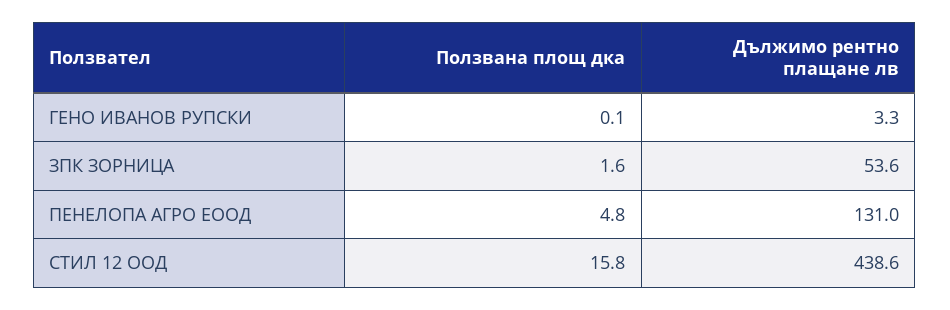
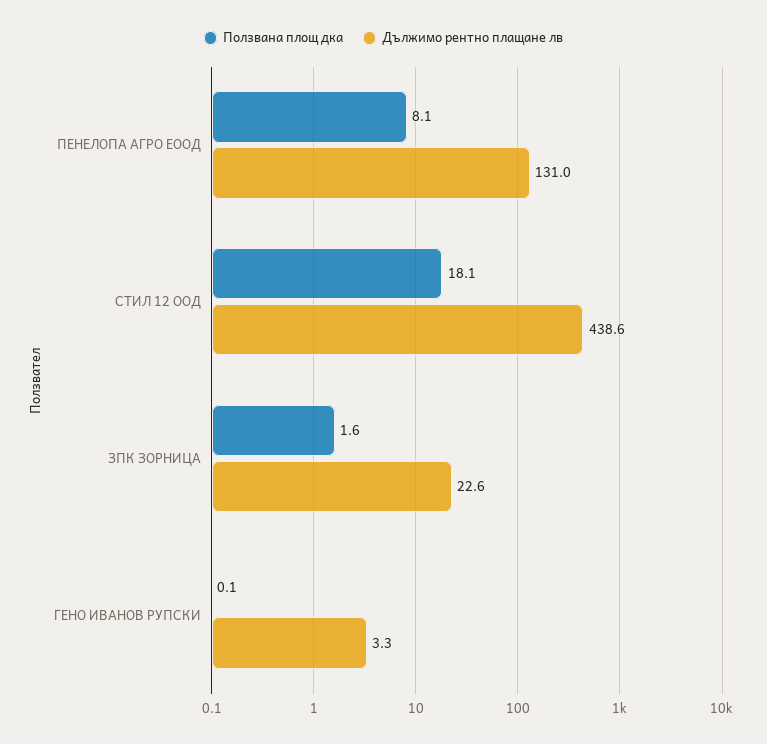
Дължимо рентно плащане лв, ЗПК ЗОРНИЦА: 53.6 -> 22.6
Ползвана площ дка, ПЕНЕЛОПА АГРО ЕООД: 4.8 -> 8.1
Ползвана площ дка, СТИЛ 12 ООД: 15.8 -> 18.1

